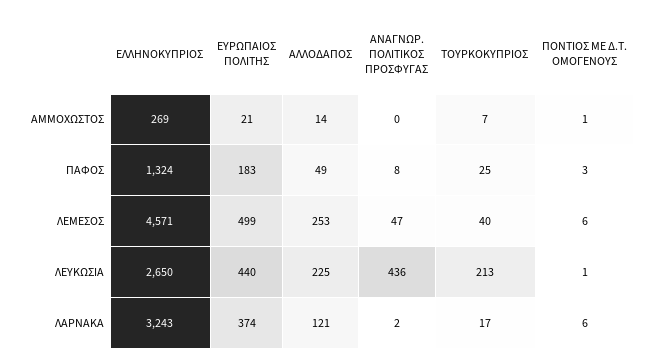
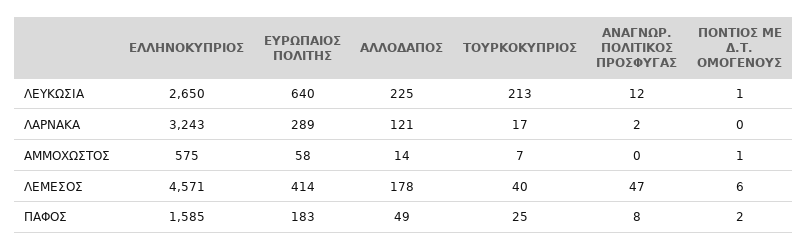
ΕΛΛΗΝΟΚΥΠΡΙΟΣ, ΑΜΜΟΧΩΣΤΟΣ: 269 -> 575
ΕΥΡΩΠΑΙΟΣ ΠΟΛΙΤΗΣ, ΑΜΜΟΧΩΣΤΟΣ: 21 -> 58
ΕΛΛΗΝΟΚΥΠΡΙΟΣ, ΠΑΦΟΣ: 1324 -> 1585
ΠΟΝΤΙΟΣ ΜΕ Δ.Τ. ΟΜΟΓΕΝΟΥΣ, ΠΑΦΟΣ: 3 -> 2
ΕΥΡΩΠΑΙΟΣ ΠΟΛΙΤΗΣ, ΛΕΜΕΣΟΣ: 499 -> 414
ΑΛΛΟΔΑΠΟΣ, ΛΕΜΕΣΟΣ: 253 -> 178
ΕΥΡΩΠΑΙΟΣ ΠΟΛΙΤΗΣ, ΛΕΥΚΩΣΙΑ: 440 -> 640
ΑΝΑΓΝΩΡ. ΠΟΛΙΤΙΚΟΣ ΠΡΟΣΦΥΓΑΣ, ΛΕΥΚΩΣΙΑ: 436 -> 12
ΕΥΡΩΠΑΙΟΣ ΠΟΛΙΤΗΣ, ΛΑΡΝΑΚΑ: 374 -> 289
ΠΟΝΤΙΟΣ ΜΕ Δ.Τ. ΟΜΟΓΕΝΟΥΣ, ΛΑΡΝΑΚΑ: 6 -> 0

